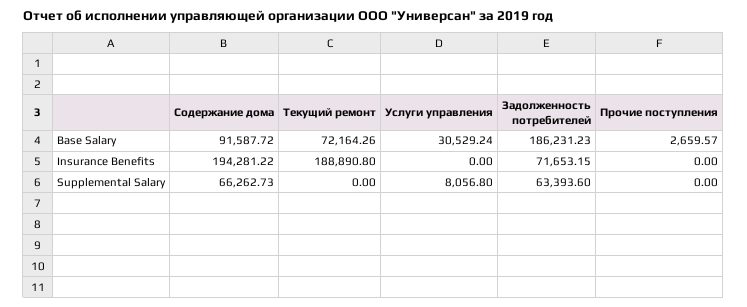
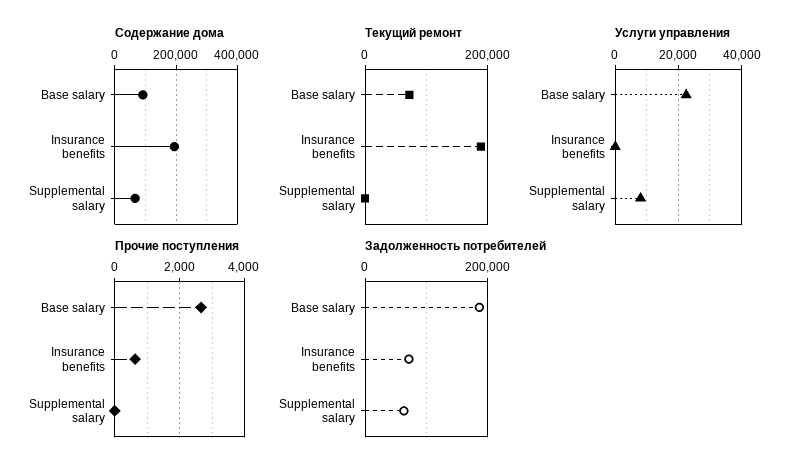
Услуги управления, Base Salary: 30529.24 -> 22000
Прочие поступления, Insurance Benefits: 0 -> 600

